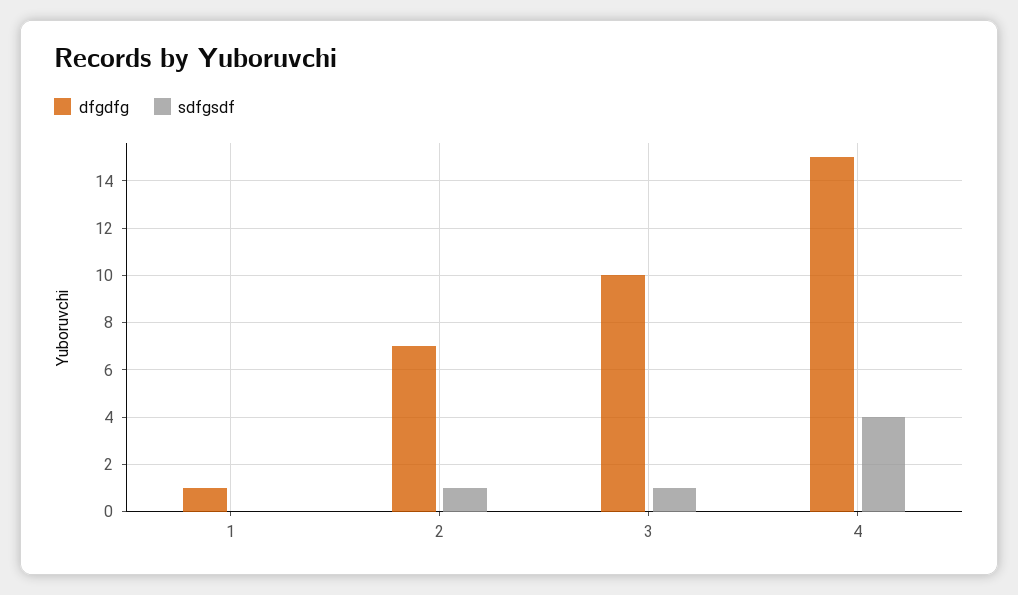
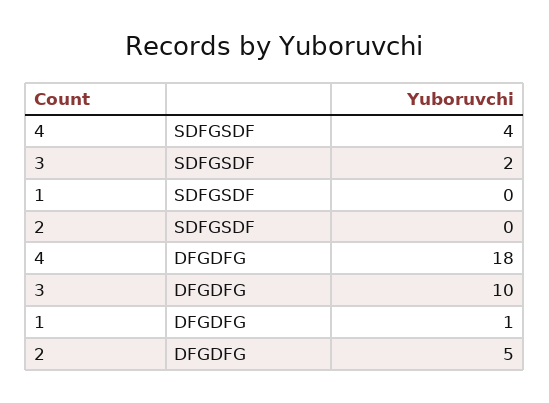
dfgdfg, 2: 7 -> 5
sdfgsdf, 2: 1 -> 0
sdfgsdf, 3: 1 -> 2
dfgdfg, 4: 15 -> 18

